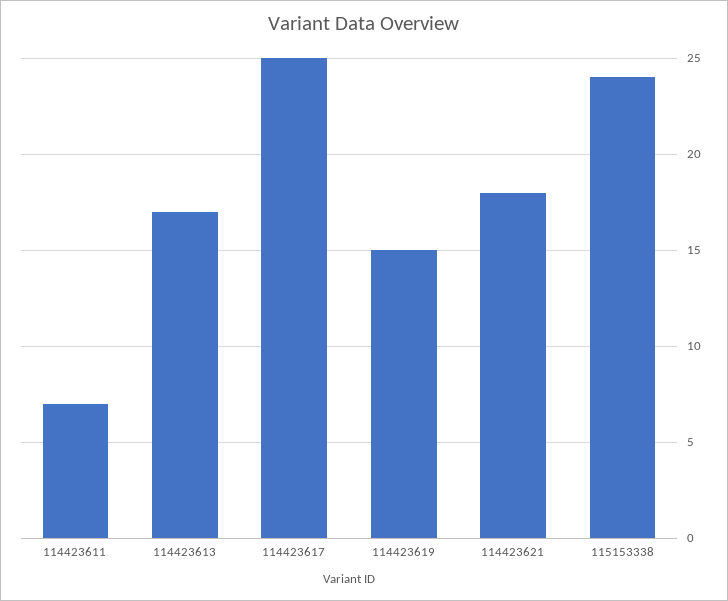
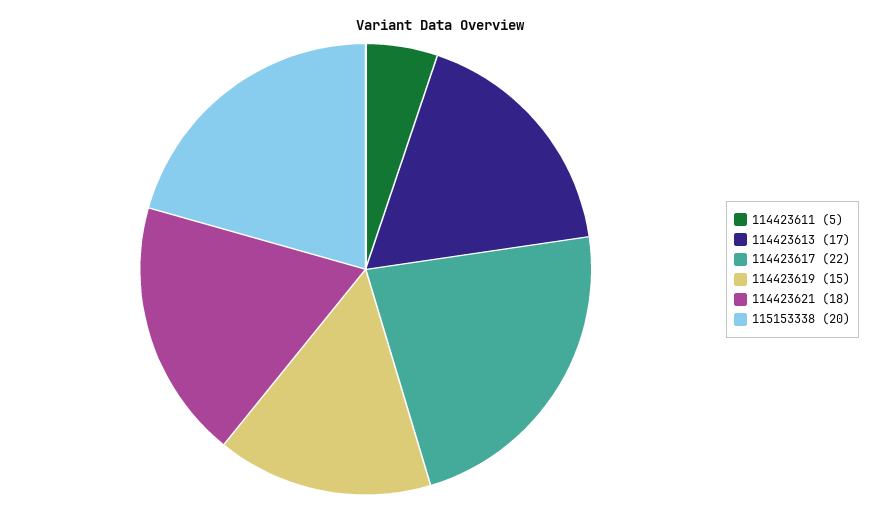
114423611: 7 -> 5
114423617: 25 -> 22
115153338: 24 -> 20

